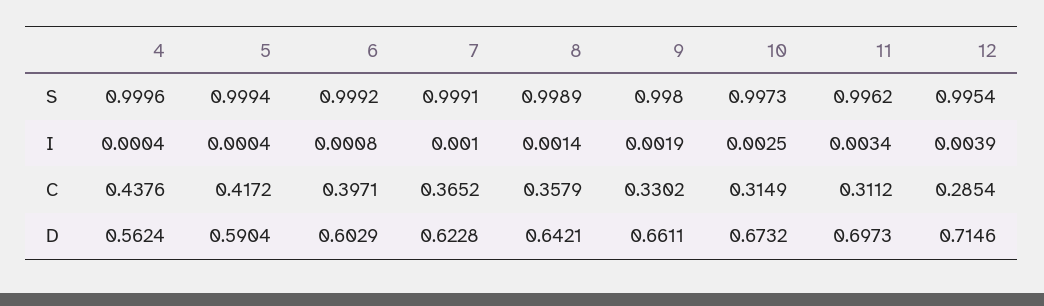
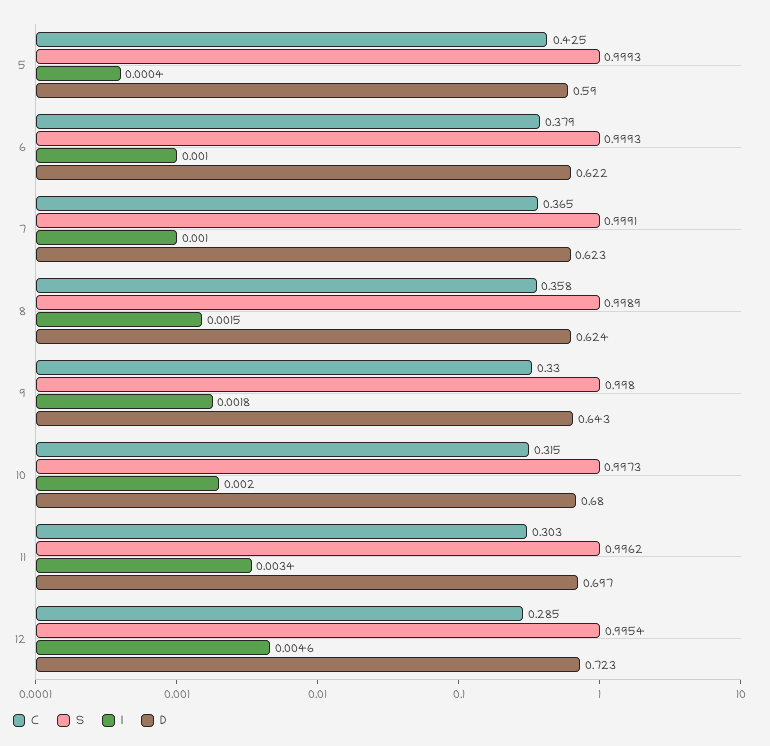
S, 4: 0.9996 -> none
S, 5: 0.9994 -> 0.9993
S, 6: 0.9992 -> 0.9993
I, 4: 0.0004 -> none
I, 6: 0.0008 -> 0.001
I, 8: 0.0014 -> 0.0015
I, 9: 0.0019 -> 0.0018
I, 10: 0.0025 -> 0.002
I, 12: 0.0039 -> 0.0046
C, 4: 0.4376 -> none
C, 5: 0.4172 -> 0.425
C, 6: 0.3971 -> 0.379
C, 11: 0.3112 -> 0.303
D, 4: 0.5624 -> none
D, 6: 0.6029 -> 0.622
D, 8: 0.6421 -> 0.624
D, 9: 0.6611 -> 0.643
D, 10: 0.6732 -> 0.68
D, 12: 0.7146 -> 0.723

